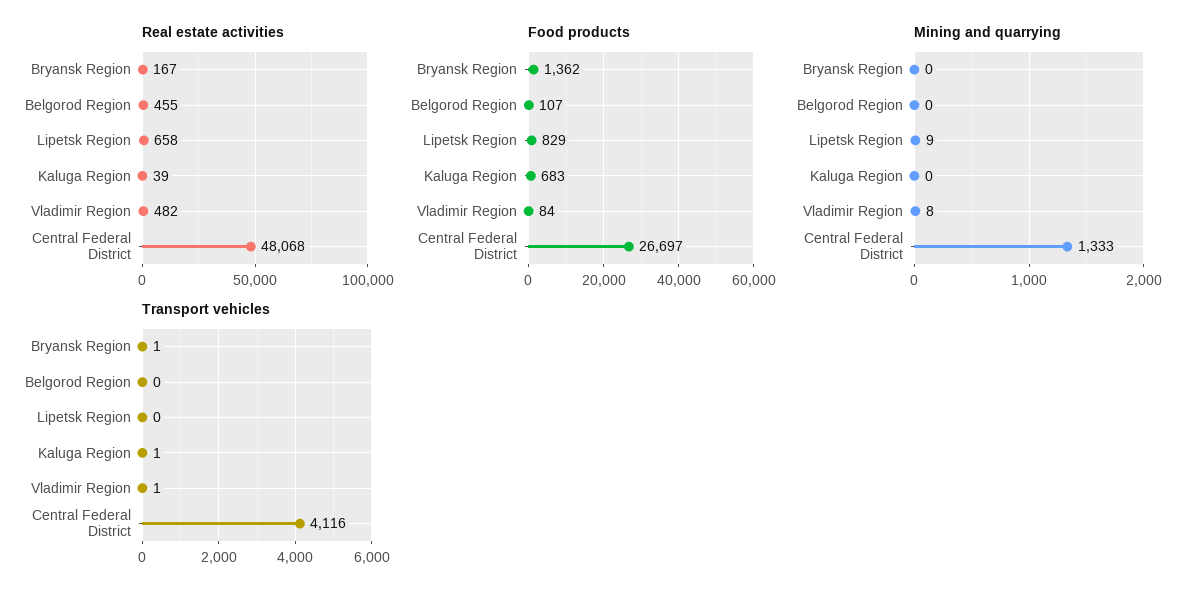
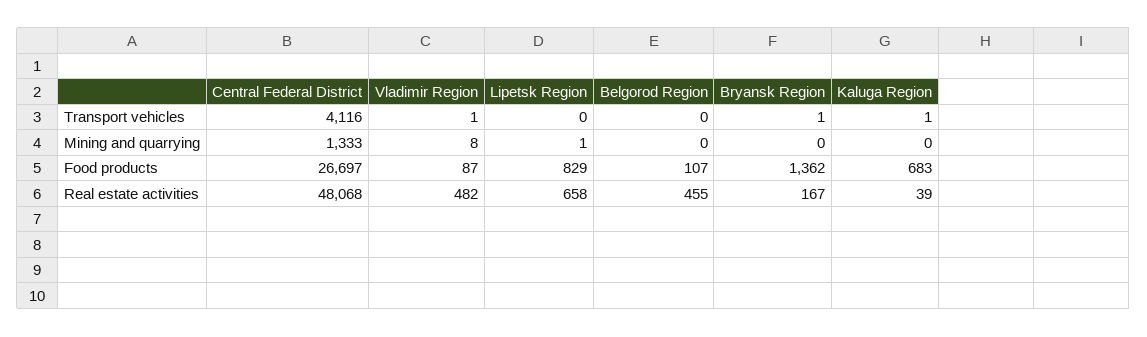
Food products, Vladimir Region: 84 -> 87
Mining and quarrying, Lipetsk Region: 9 -> 1

